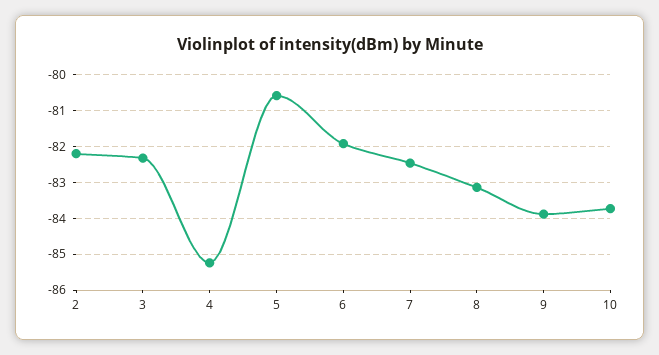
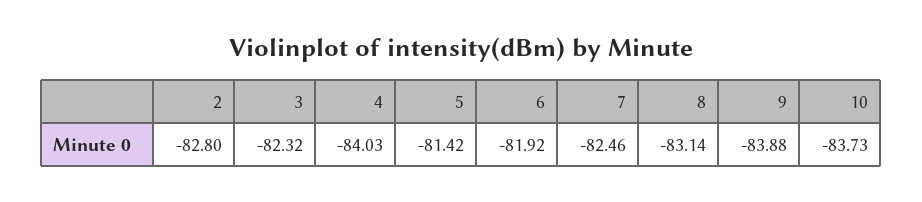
2: -82.2 -> -82.8
4: -85.2 -> -84.03
5: -80.6 -> -81.42

